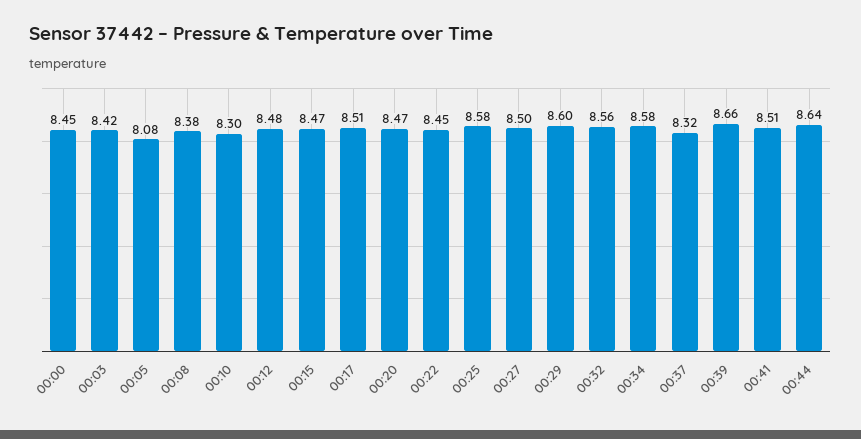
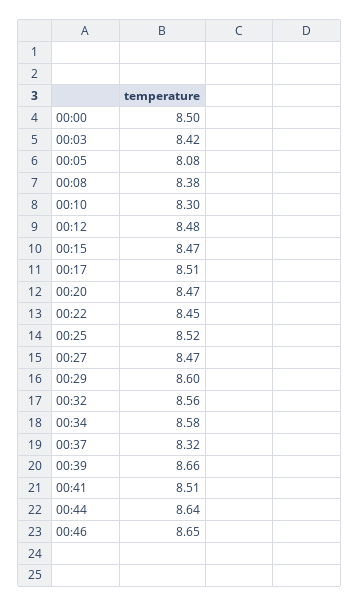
00:00: 8.45 -> 8.5
00:25: 8.58 -> 8.52
00:27: 8.5 -> 8.47
00:46: none -> 8.65

